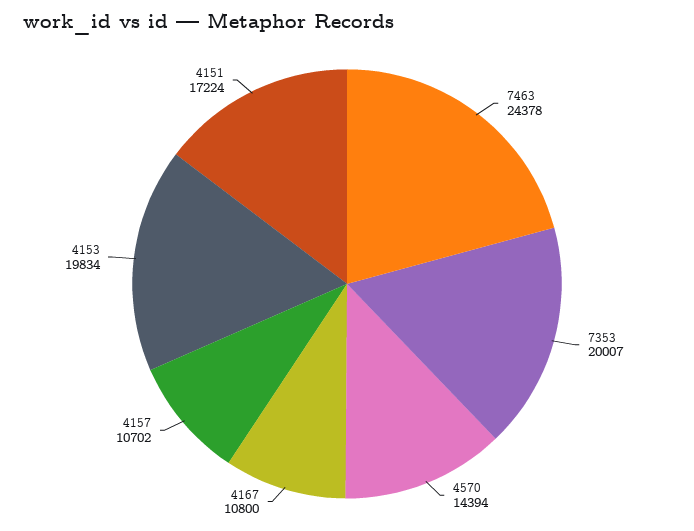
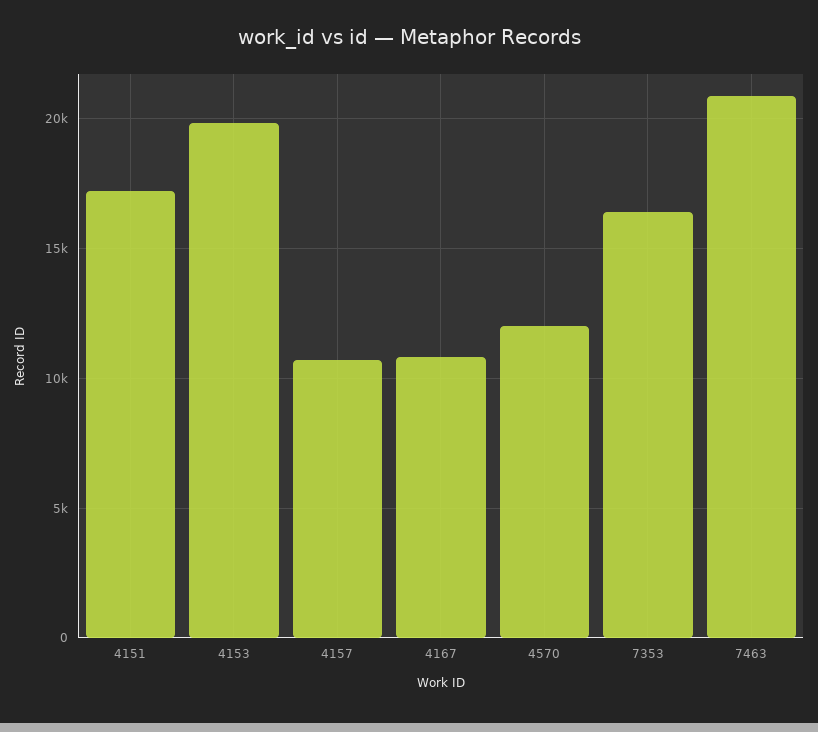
7463: 24378 -> 21000
7353: 20007 -> 16500
4570: 14394 -> 12000

